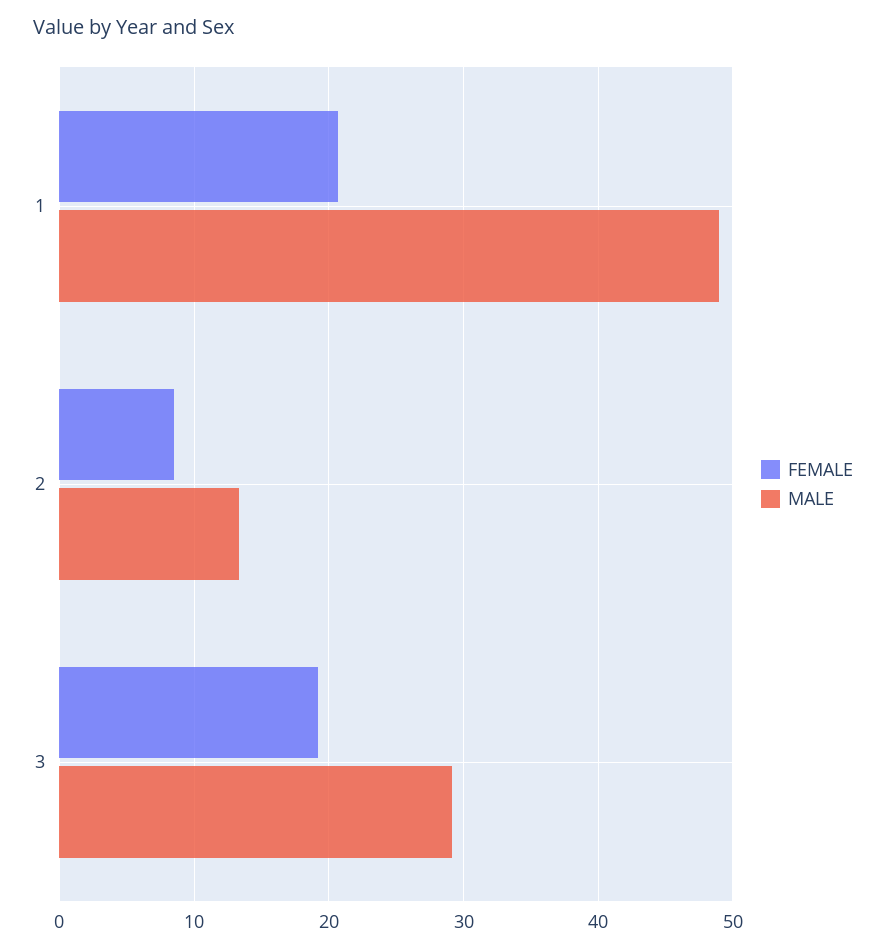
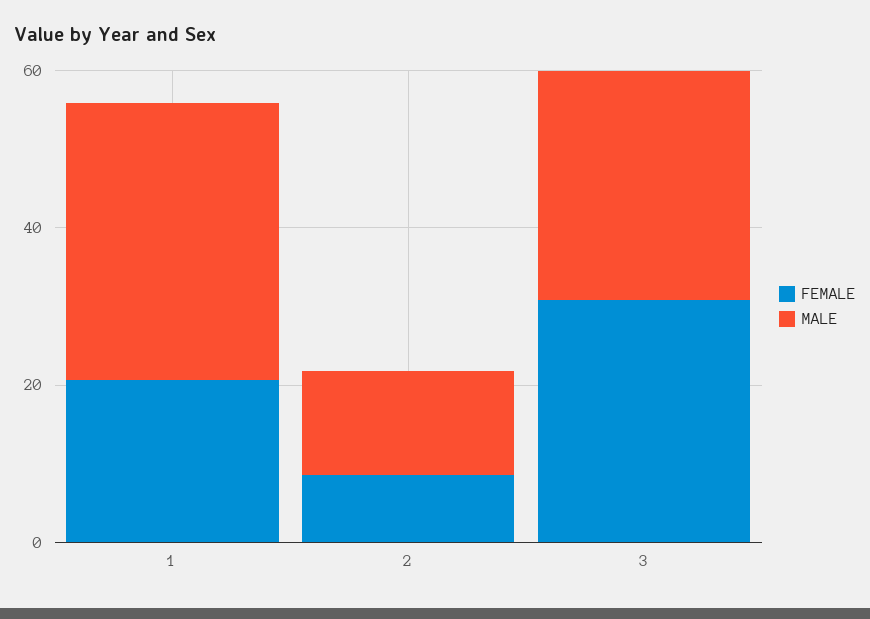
MALE, 1: 49 -> 35
FEMALE, 3: 19 -> 30

